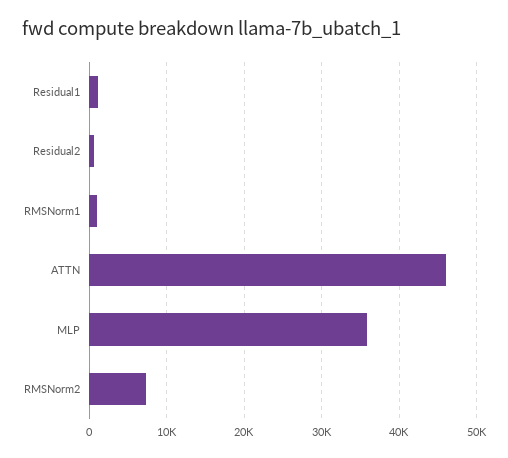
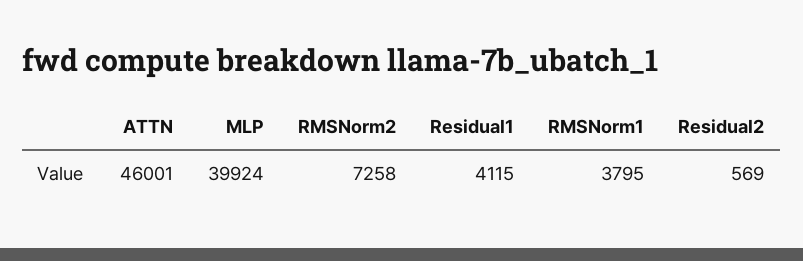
Residual1: 1000 -> 4115
RMSNorm1: 1000 -> 3795
MLP: 36000 -> 39924

